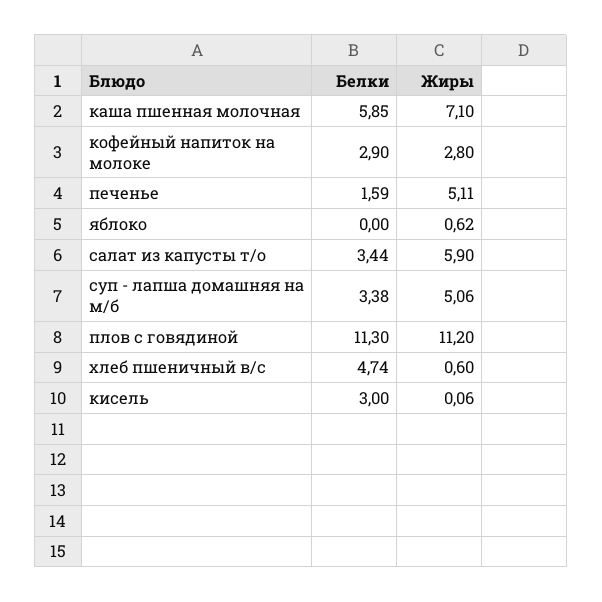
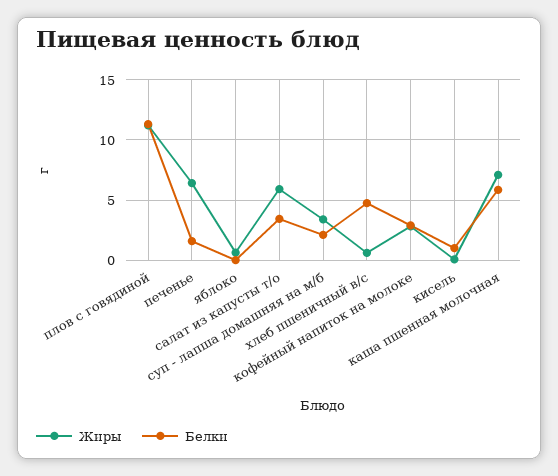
Жиры, печенье: 5.11 -> 6.5
Белки, суп - лапша домашняя на м/б: 3.38 -> 2
Жиры, суп - лапша домашняя на м/б: 5.06 -> 3.5
Белки, кисель: 3 -> 1

